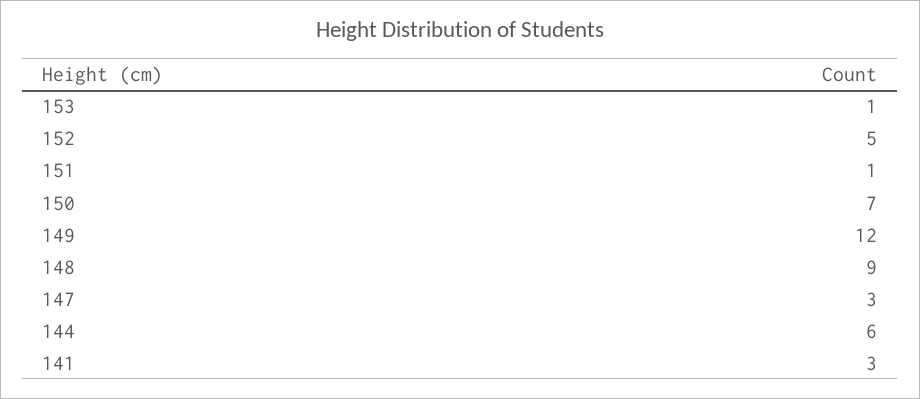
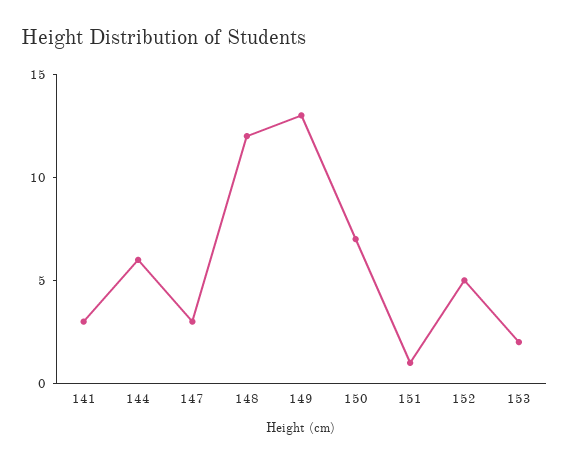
153: 1 -> 2
149: 12 -> 13
148: 9 -> 12

